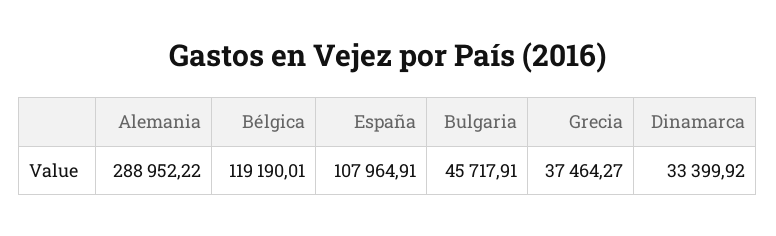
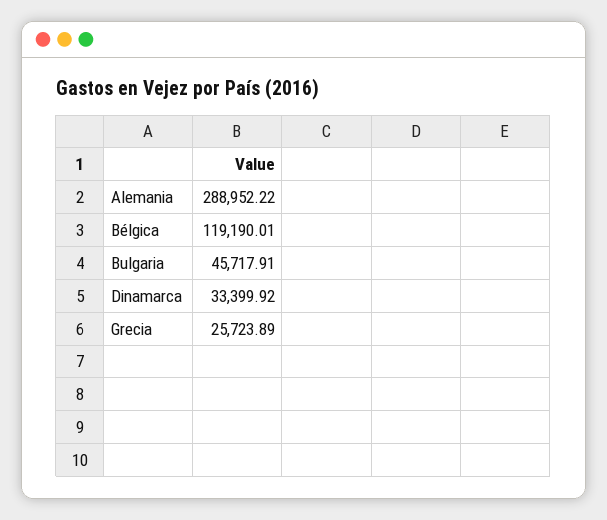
España: 107964.91 -> none
Grecia: 37464.27 -> 25723.89

